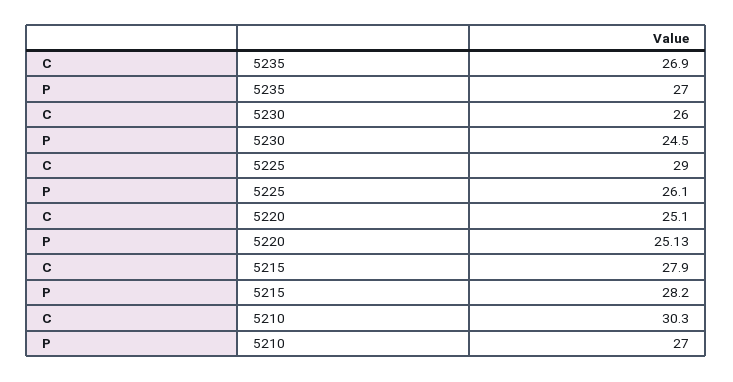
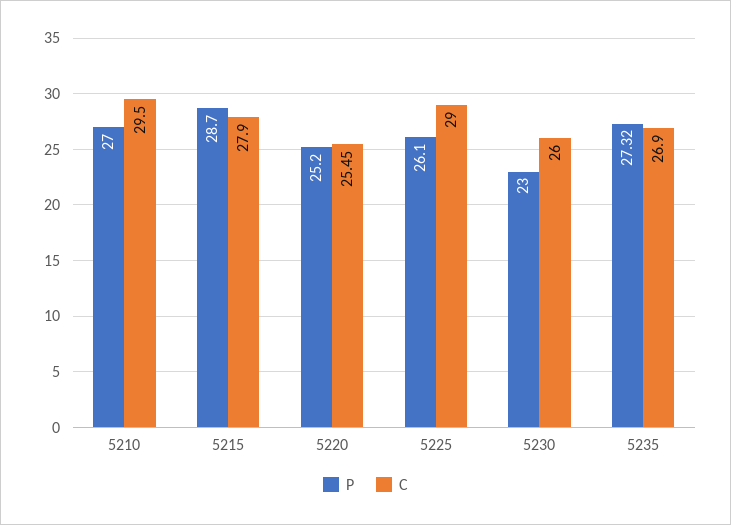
P, 5235: 27 -> 27.32
P, 5230: 24.5 -> 23
C, 5220: 25.1 -> 25.45
P, 5220: 25.13 -> 25.2
P, 5215: 28.2 -> 28.7
C, 5210: 30.3 -> 29.5

